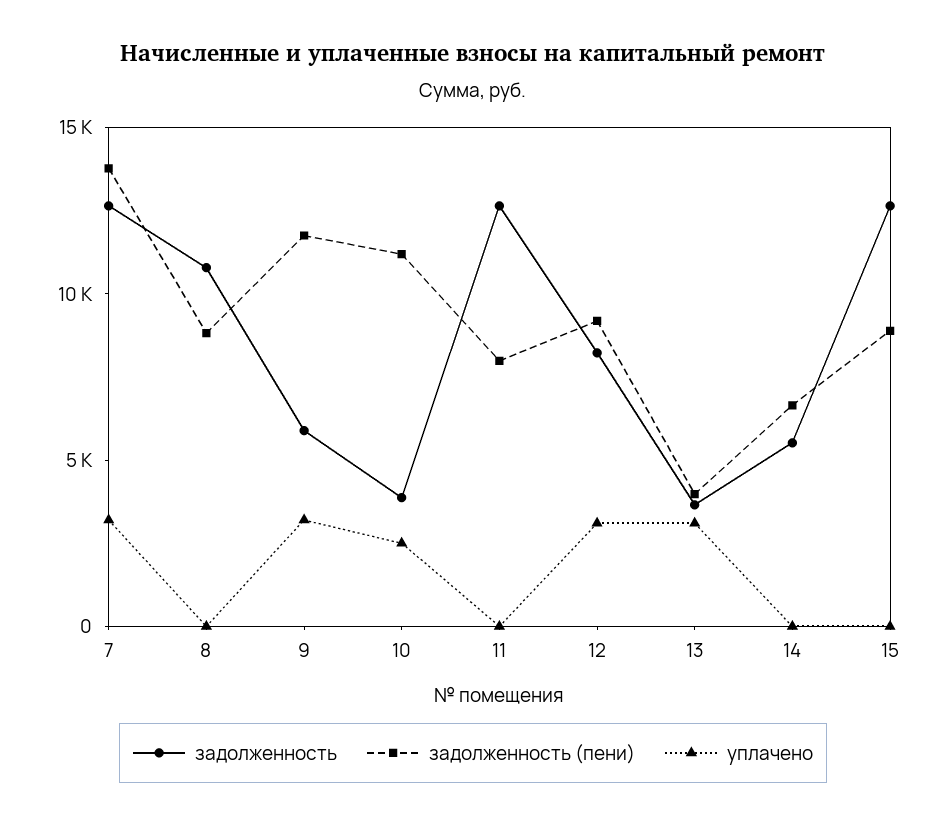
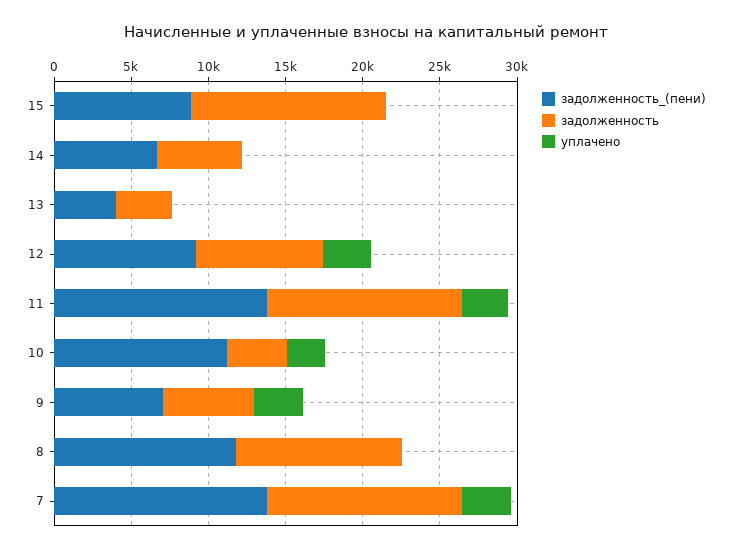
задолженность (пени), 8: 9000 -> 12000
задолженность (пени), 9: 12000 -> 7000
задолженность (пени), 11: 8000 -> 14000
уплачено, 11: 0 -> 3000
уплачено, 13: 3000 -> 0

